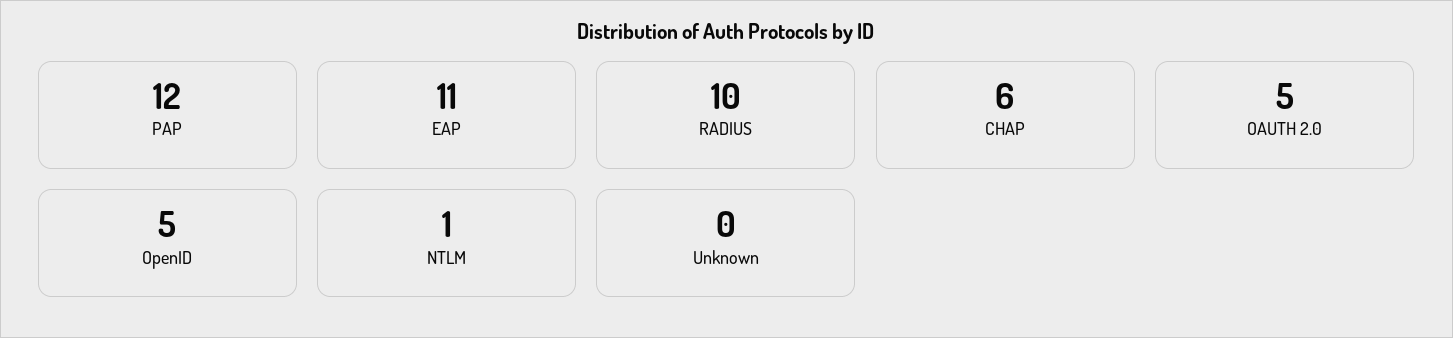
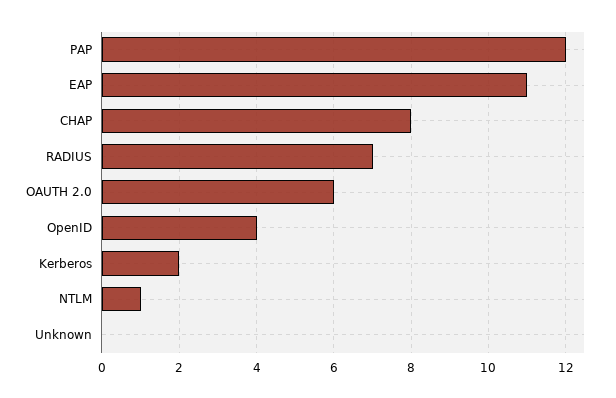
RADIUS: 10 -> 7
CHAP: 6 -> 8
OAUTH 2.0: 5 -> 6
OpenID: 5 -> 4
Kerberos: none -> 2

